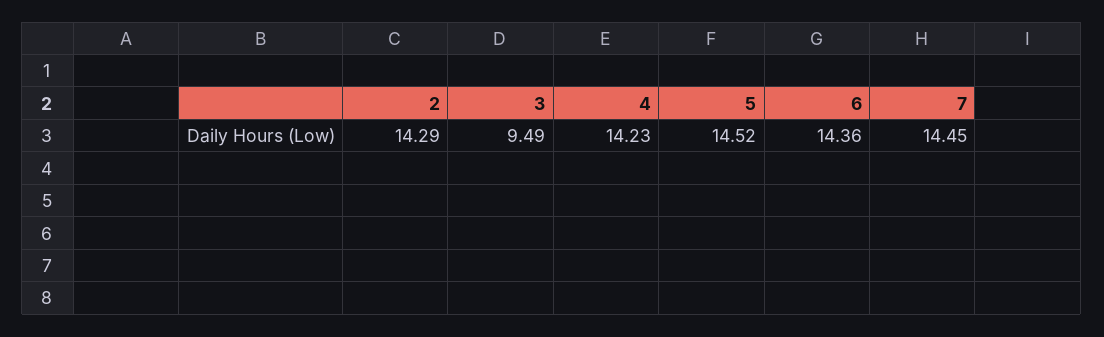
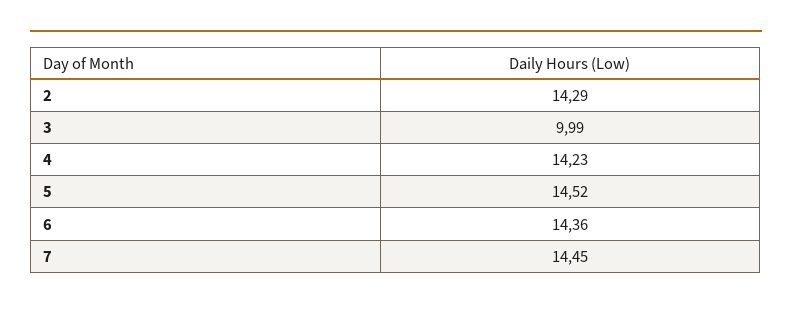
3: 9.49 -> 9.99

